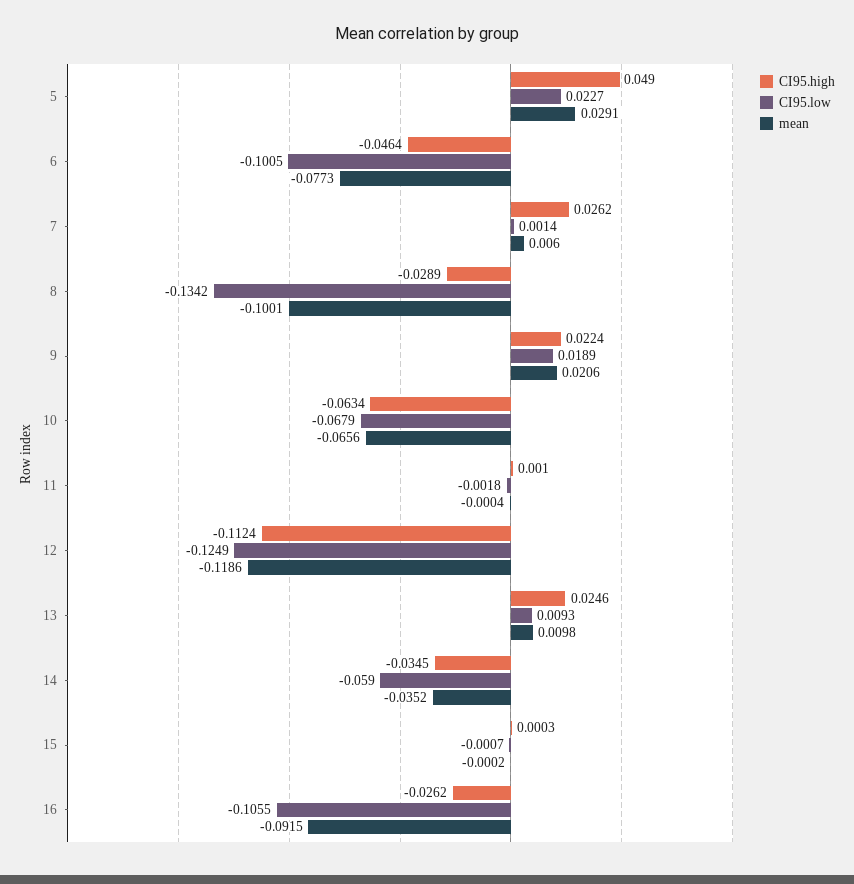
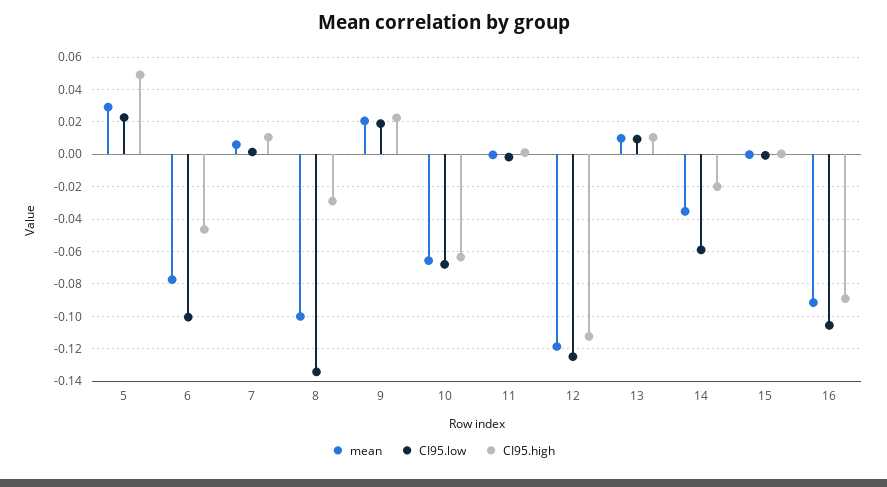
CI95.high, 7: 0.0262 -> 0.01
CI95.high, 13: 0.0246 -> 0.01
CI95.high, 14: -0.0345 -> -0.02
CI95.high, 16: -0.0262 -> -0.09

